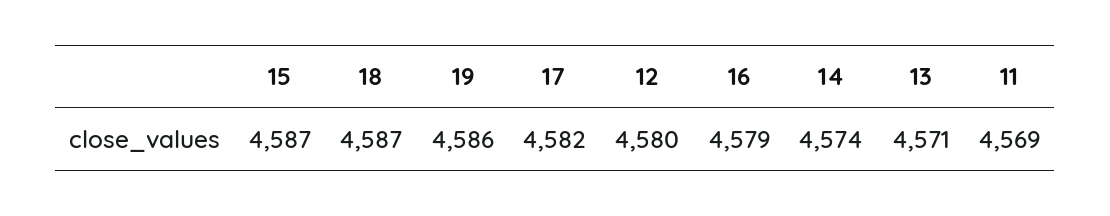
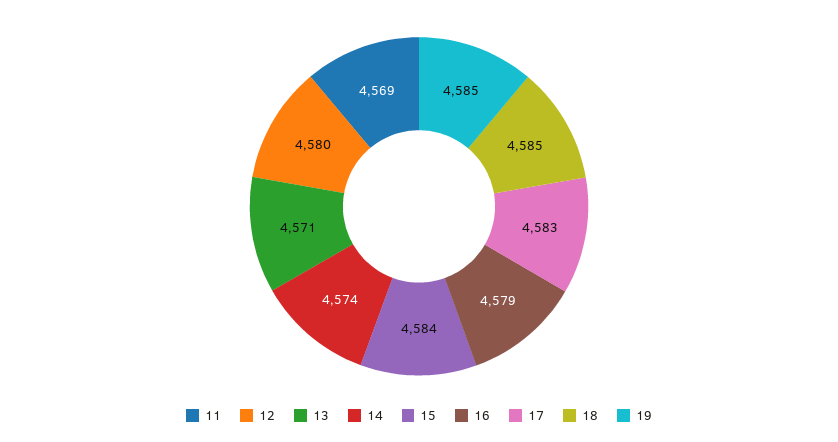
15: 4587 -> 4584
18: 4587 -> 4585
19: 4586 -> 4585
17: 4582 -> 4583

